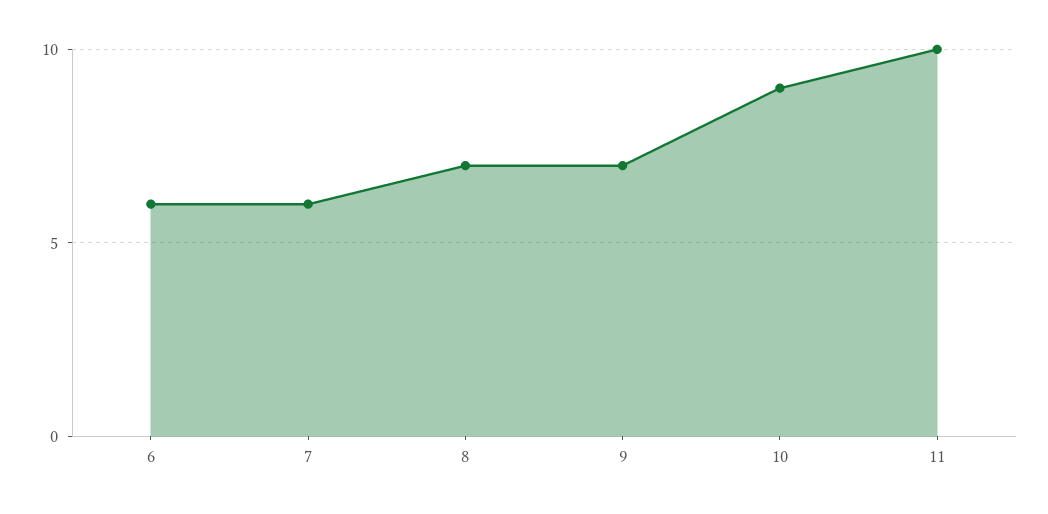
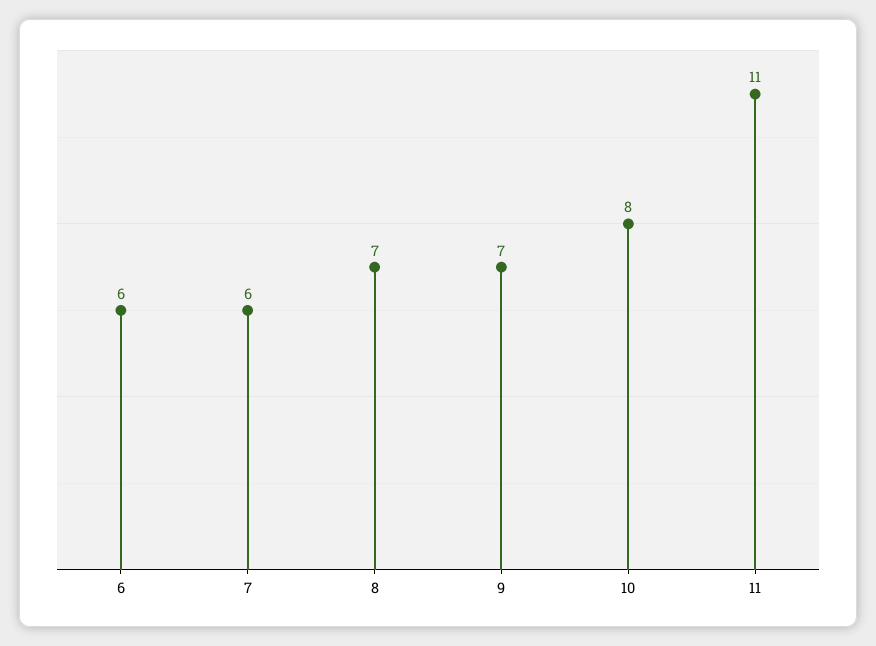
10: 9 -> 8
11: 10 -> 11

